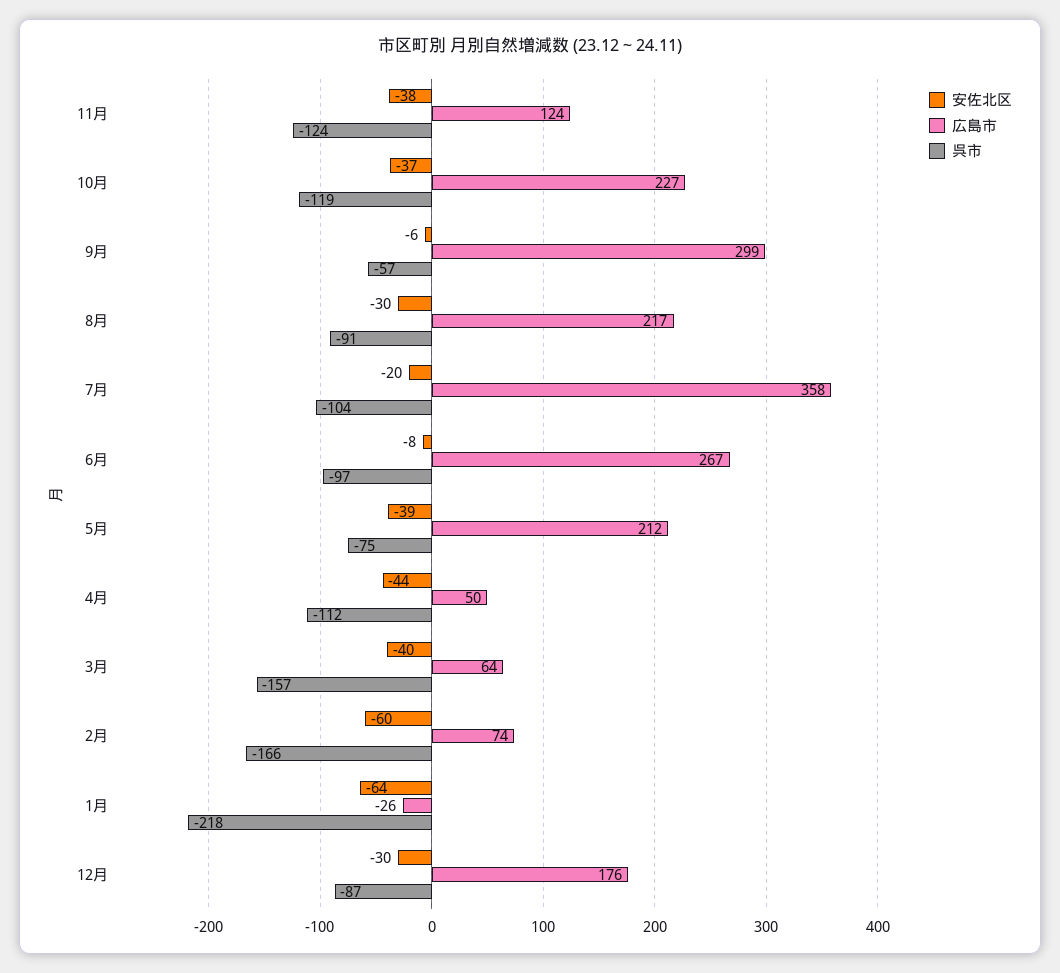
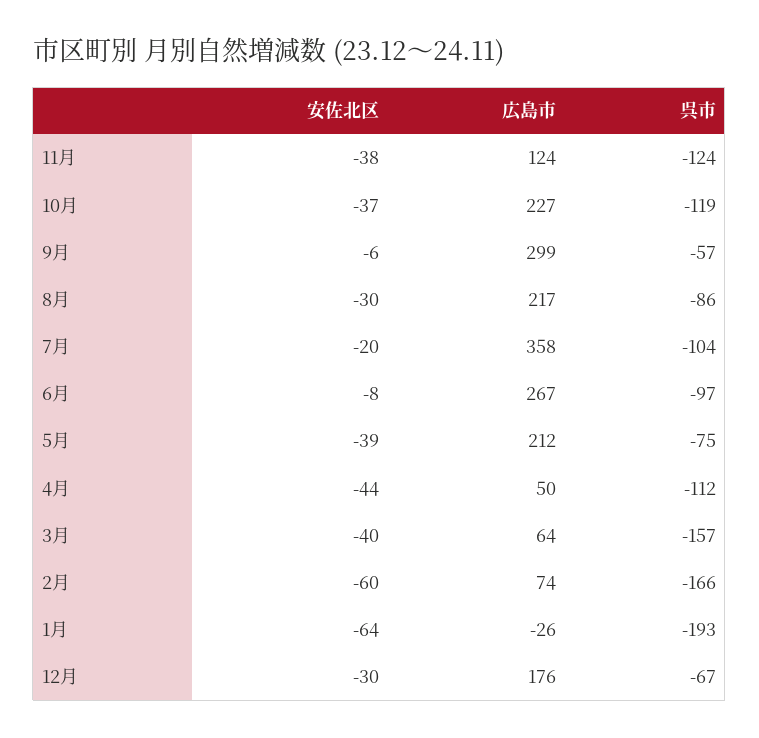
呉市, 8月: -91 -> -86
呉市, 1月: -218 -> -193
呉市, 12月: -87 -> -67

